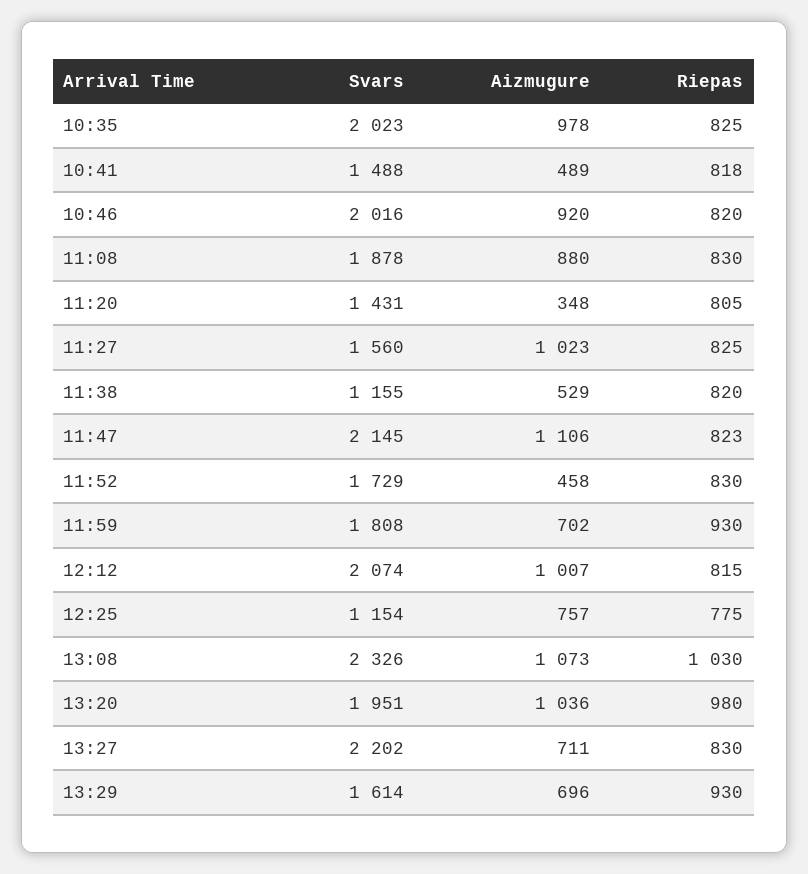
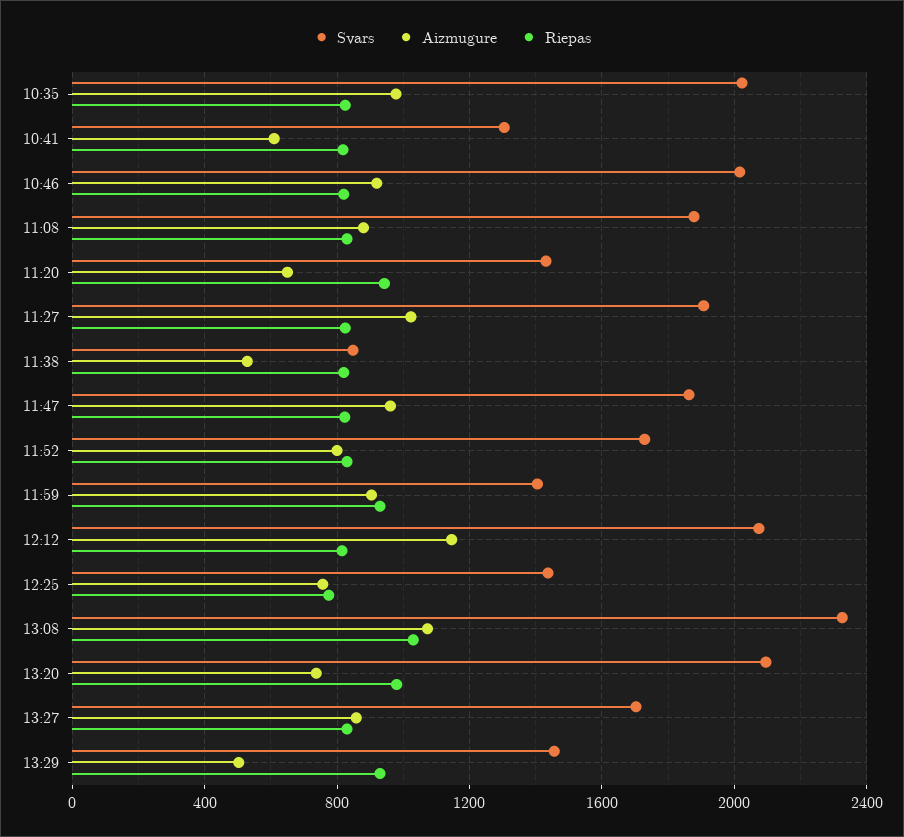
Svars, 10:41: 1488 -> 1300
Aizmugure, 10:41: 489 -> 600
Aizmugure, 11:20: 348 -> 650
Riepas, 11:20: 805 -> 950
Svars, 11:27: 1560 -> 1900
Svars, 11:38: 1155 -> 850
Svars, 11:47: 2145 -> 1850
Aizmugure, 11:47: 1106 -> 950
Aizmugure, 11:52: 458 -> 800
Svars, 11:59: 1808 -> 1400
Aizmugure, 11:59: 702 -> 900
Aizmugure, 12:12: 1007 -> 1150
Svars, 12:25: 1154 -> 1450
Svars, 13:20: 1951 -> 2100
Aizmugure, 13:20: 1036 -> 750
Svars, 13:27: 2202 -> 1700
Aizmugure, 13:27: 711 -> 850
Svars, 13:29: 1614 -> 1450
Aizmugure, 13:29: 696 -> 500

